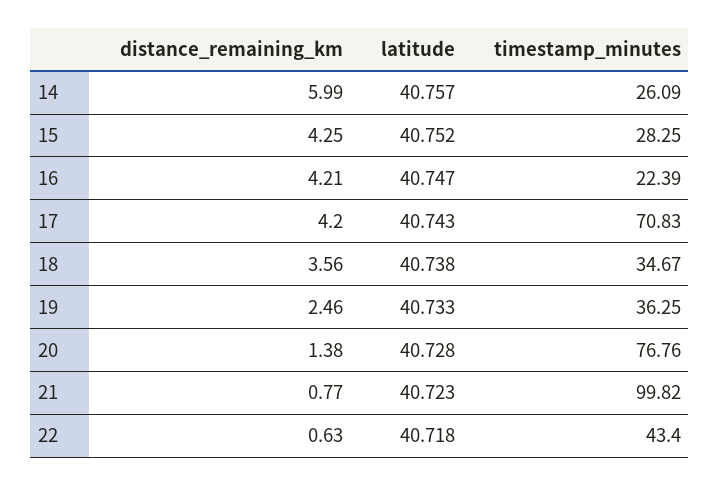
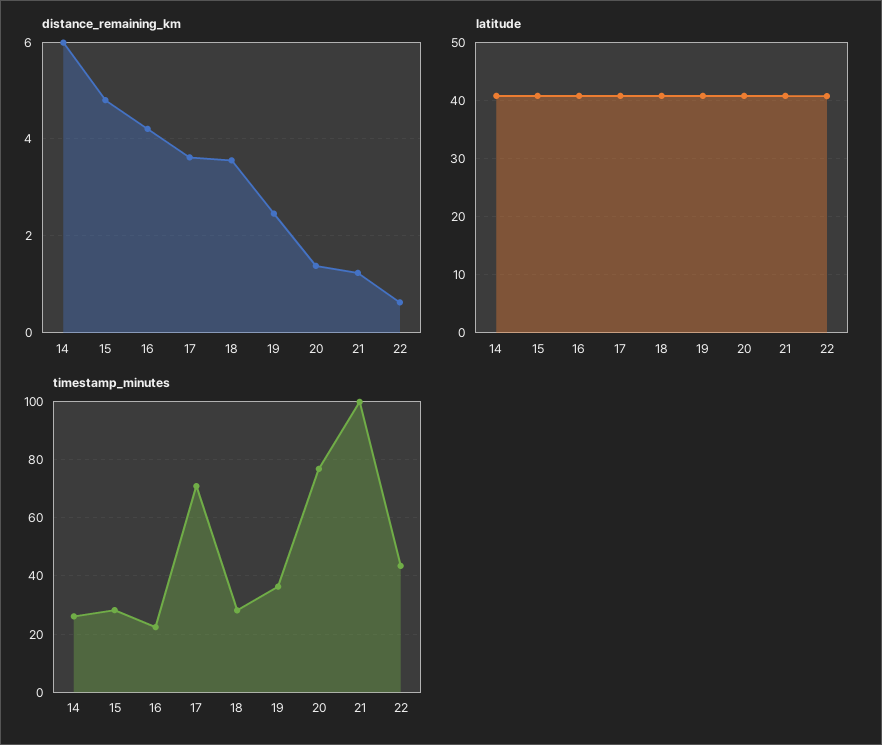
distance_remaining_km, 15: 4.25 -> 4.8
distance_remaining_km, 17: 4.2 -> 3.6
timestamp_minutes, 18: 34.67 -> 27.5
distance_remaining_km, 21: 0.77 -> 1.2

